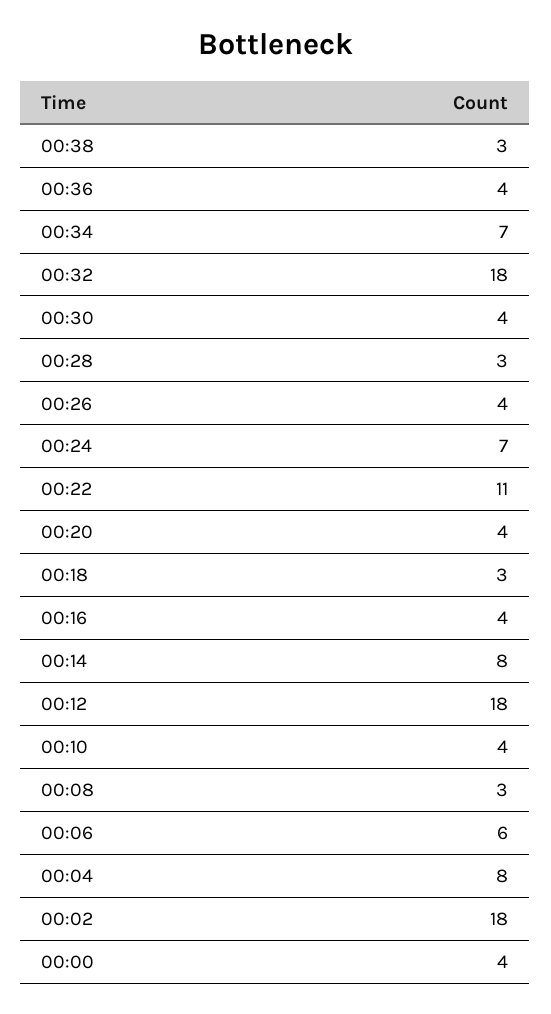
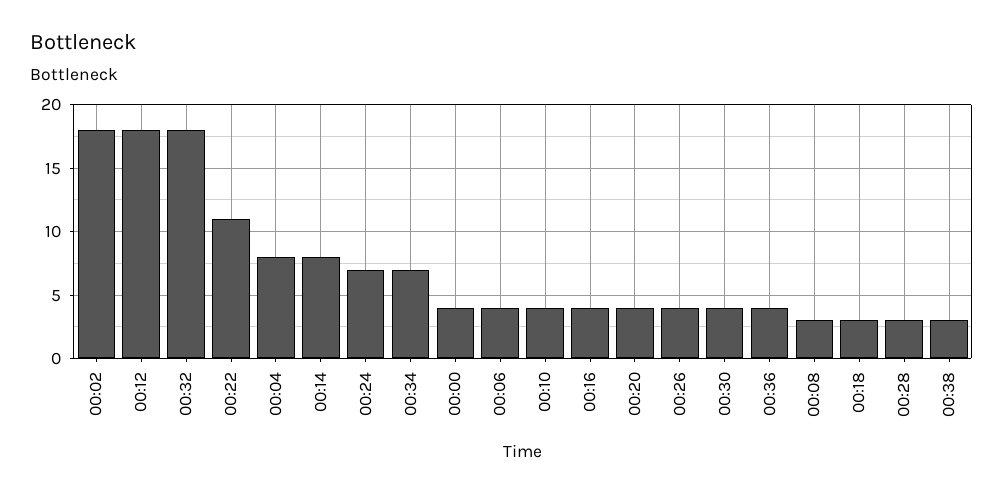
00:06: 6 -> 4

